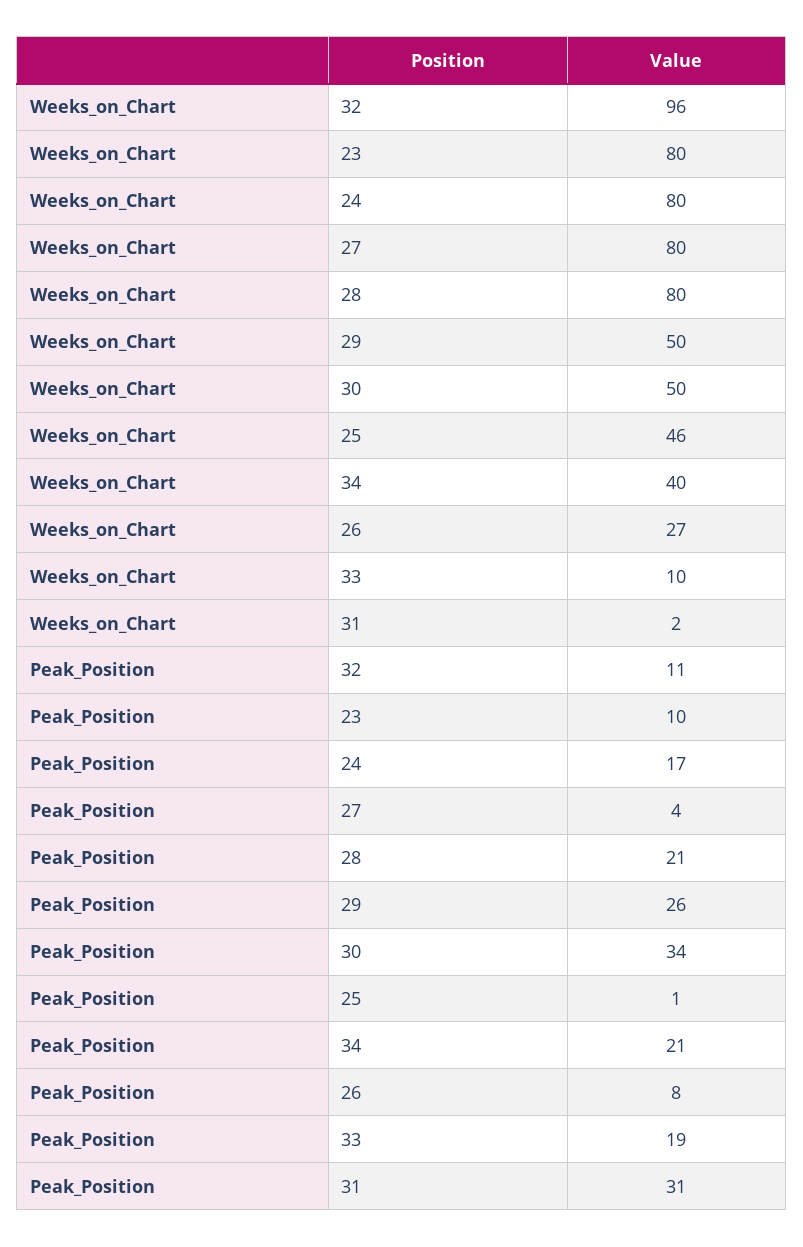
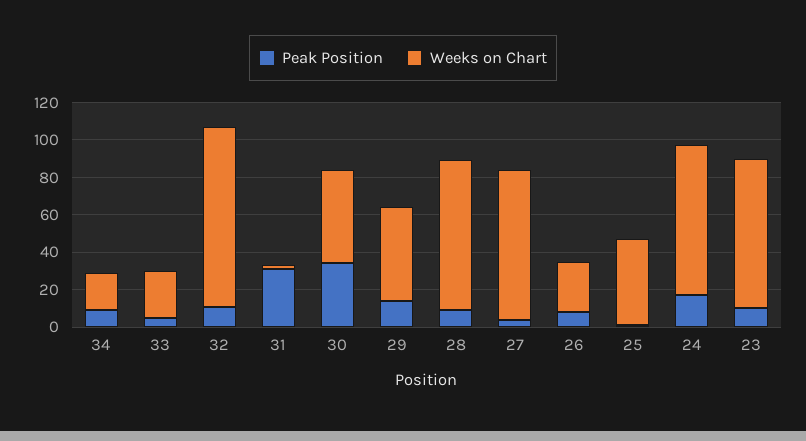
Weeks_on_Chart, 34: 40 -> 20
Weeks_on_Chart, 33: 10 -> 25
Peak_Position, 28: 21 -> 10
Peak_Position, 29: 26 -> 15
Peak_Position, 34: 21 -> 10
Peak_Position, 33: 19 -> 5

